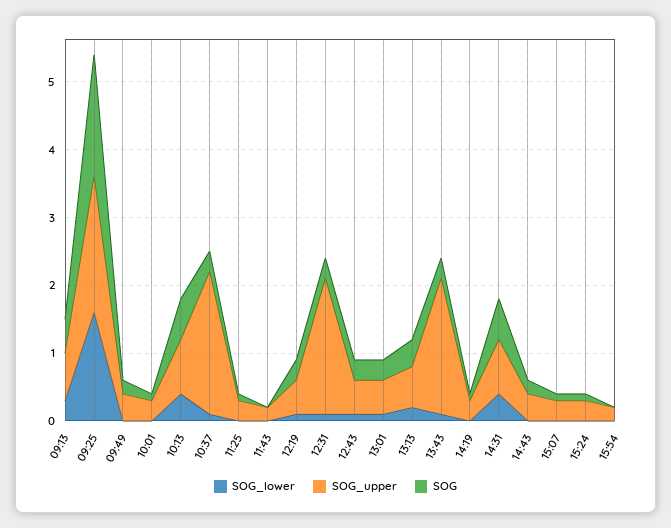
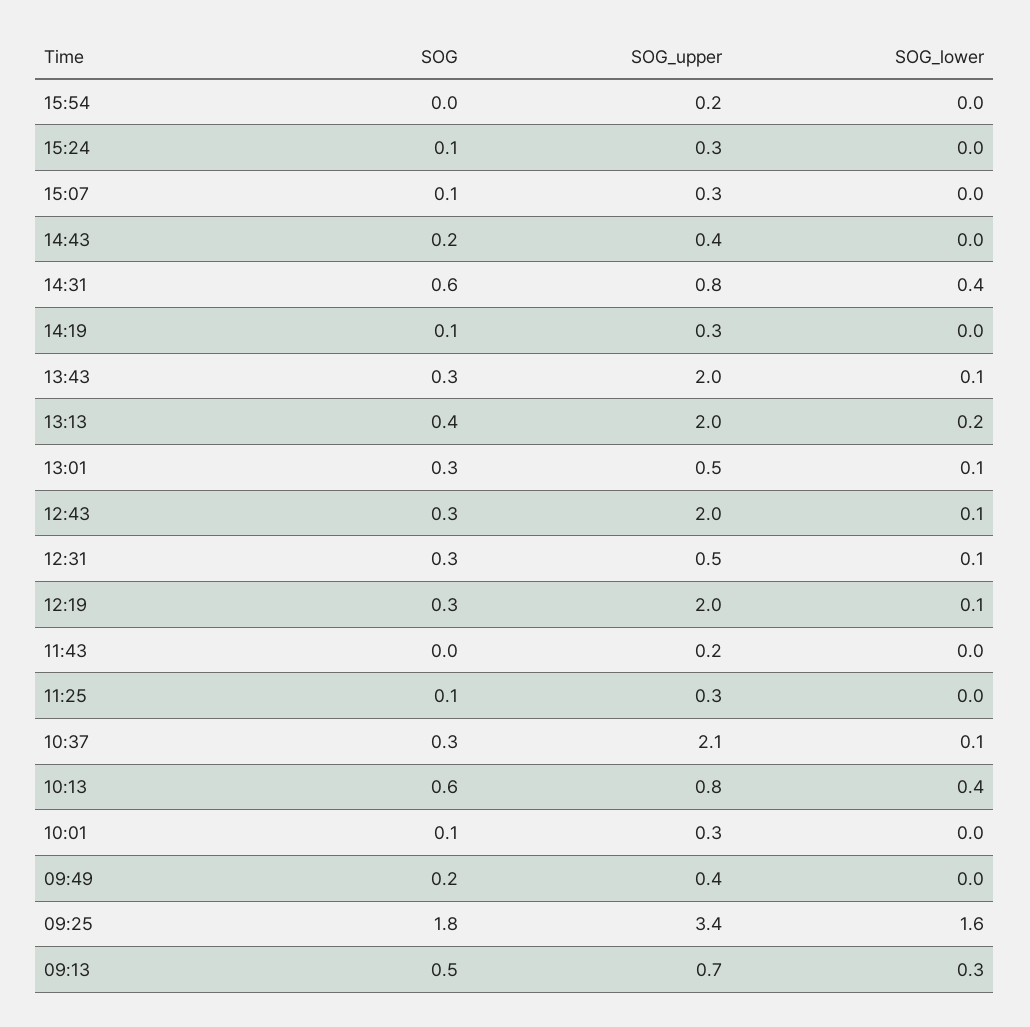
SOG_upper, 09:25: 2 -> 3.4
SOG_upper, 12:19: 0.5 -> 2
SOG_upper, 12:31: 2 -> 0.5
SOG_upper, 12:43: 0.5 -> 2
SOG_upper, 13:13: 0.5 -> 2

